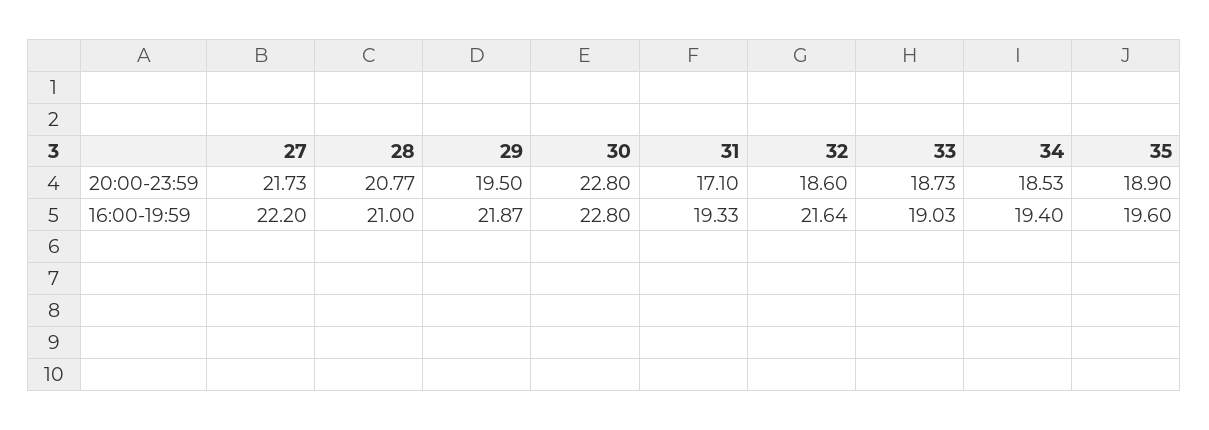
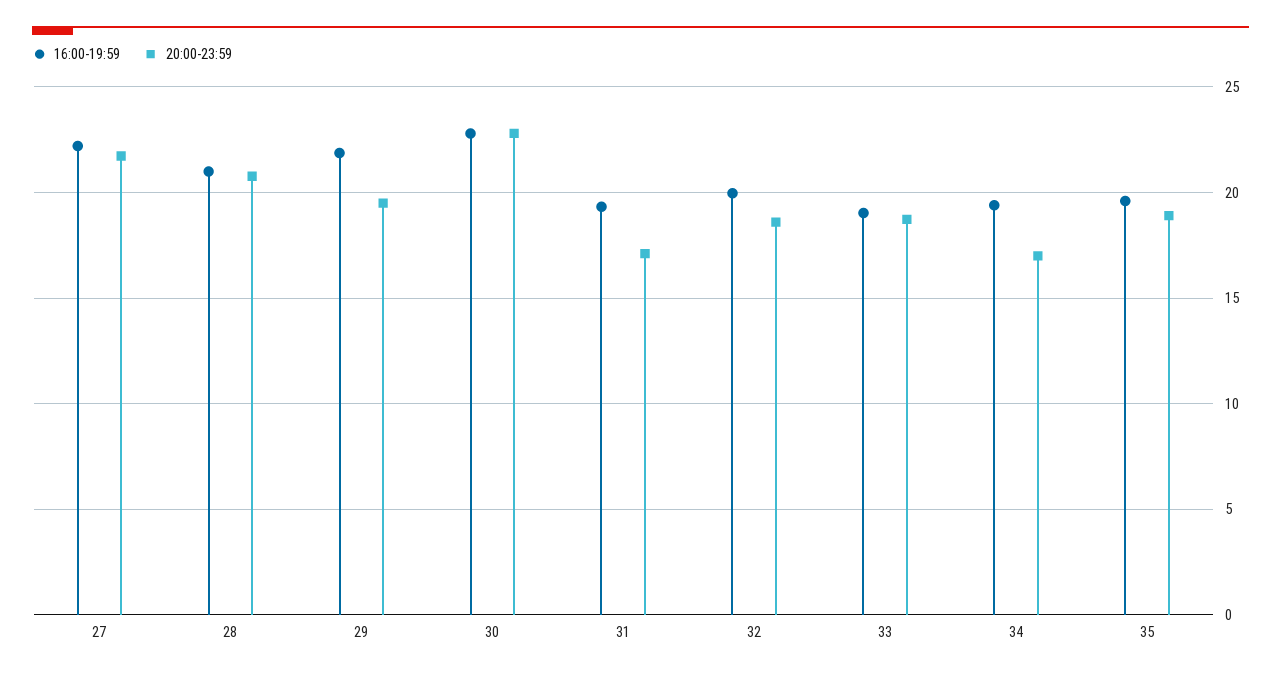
20:00-23:59, 34: 18.53 -> 17
16:00-19:59, 32: 21.64 -> 20

